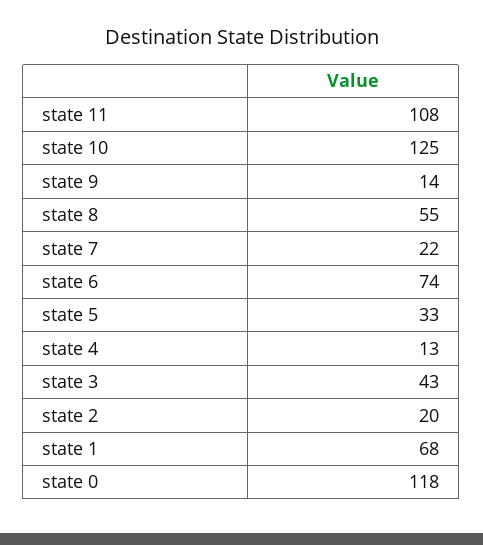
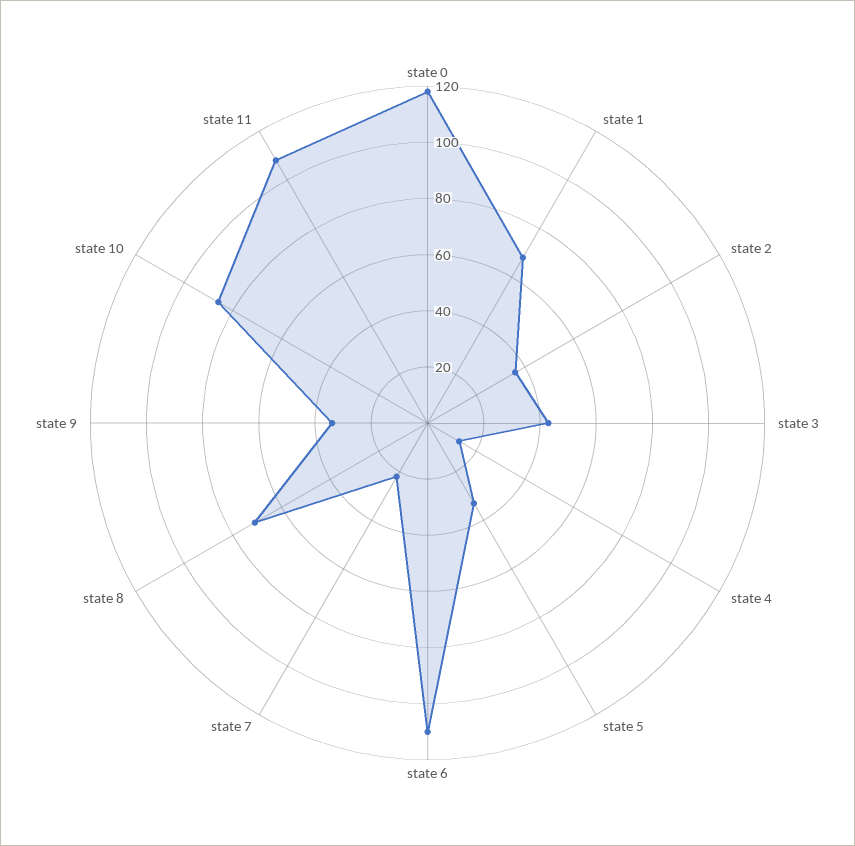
state 10: 125 -> 85
state 9: 14 -> 35
state 8: 55 -> 70
state 6: 74 -> 110
state 2: 20 -> 35

